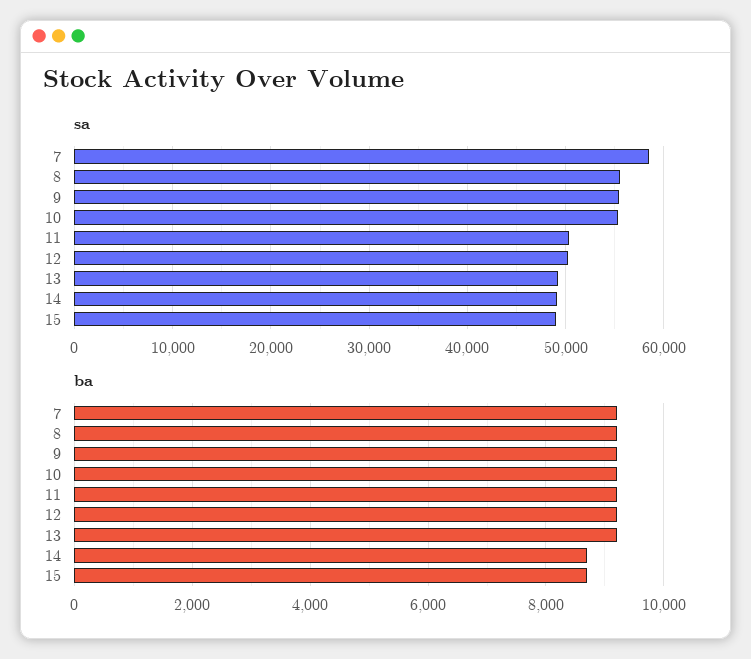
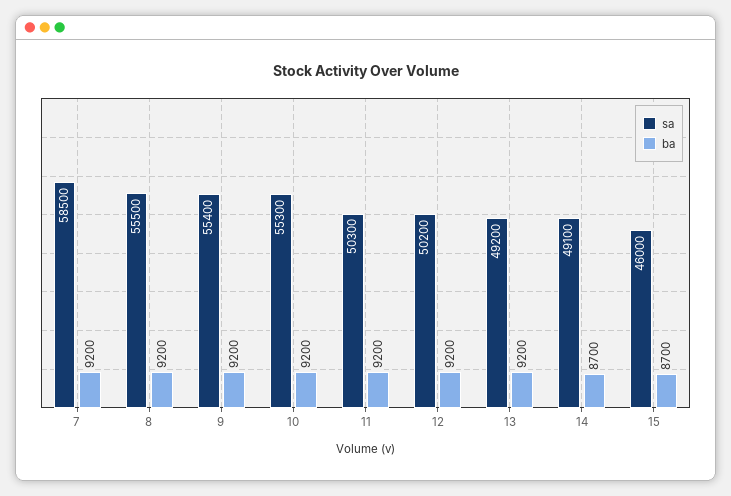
sa, 15: 49000 -> 46000

